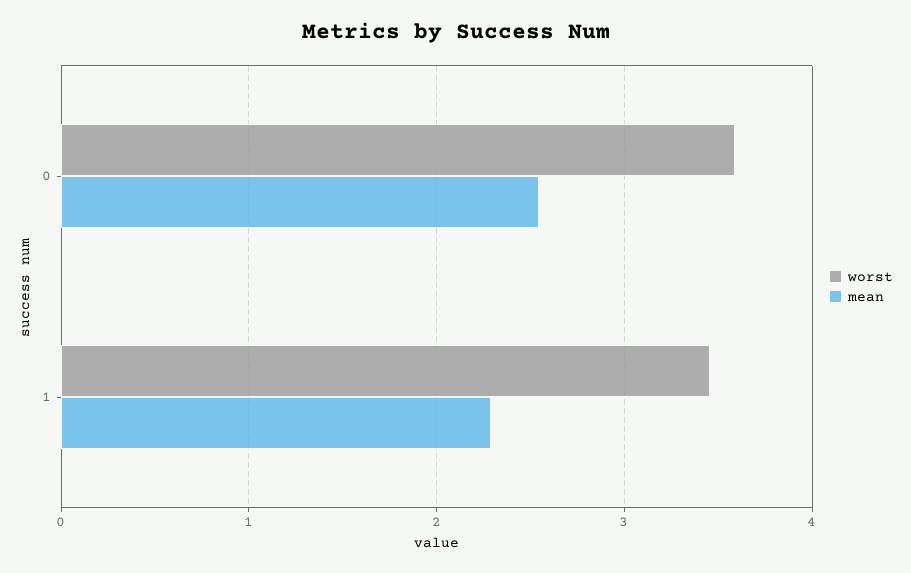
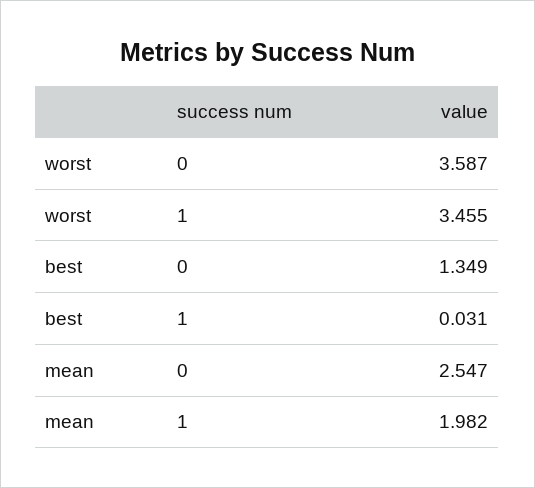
mean, 1: 2.3 -> 1.982
best, 0: none -> 1.349
best, 1: none -> 0.031

